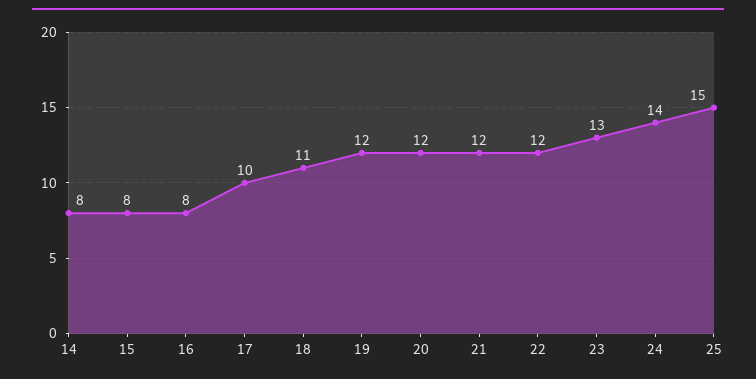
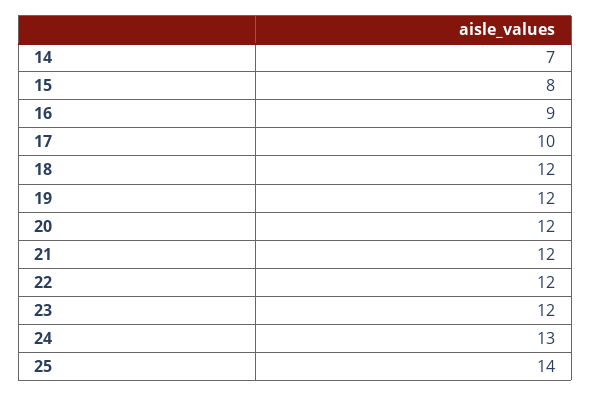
14: 8 -> 7
16: 8 -> 9
18: 11 -> 12
23: 13 -> 12
24: 14 -> 13
25: 15 -> 14

